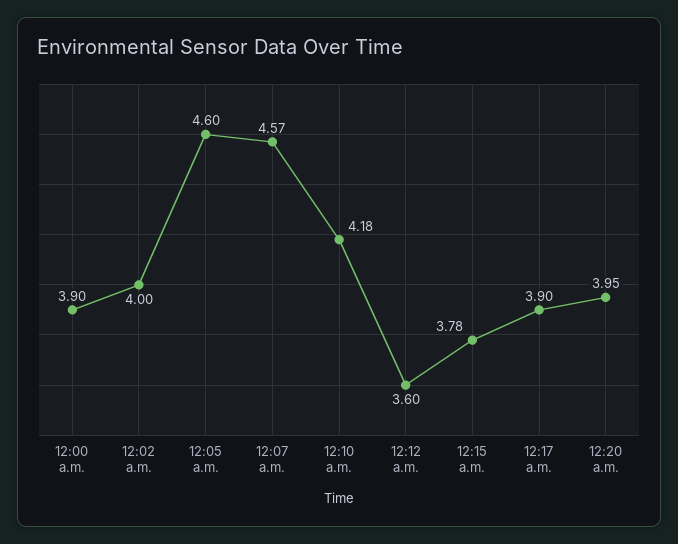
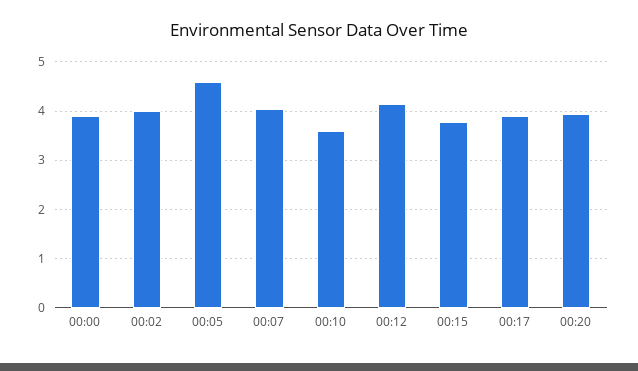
12:07 a.m.: 4.57 -> 4
12:10 a.m.: 4.18 -> 3.6
12:12 a.m.: 3.6 -> 4.2

